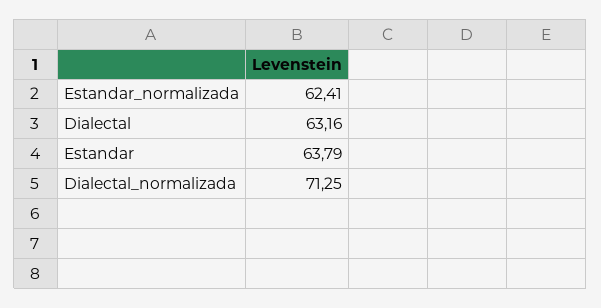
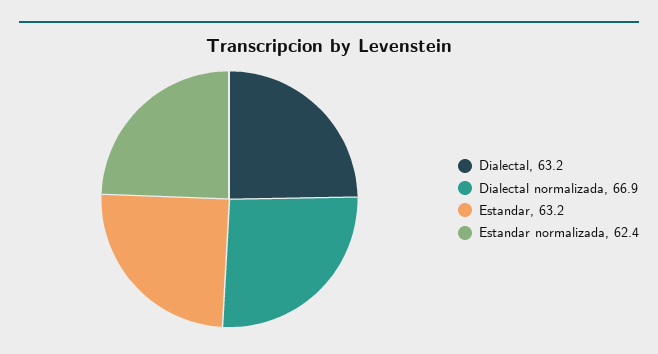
Estandar: 63.79 -> 63.2
Dialectal_normalizada: 71.25 -> 66.9

